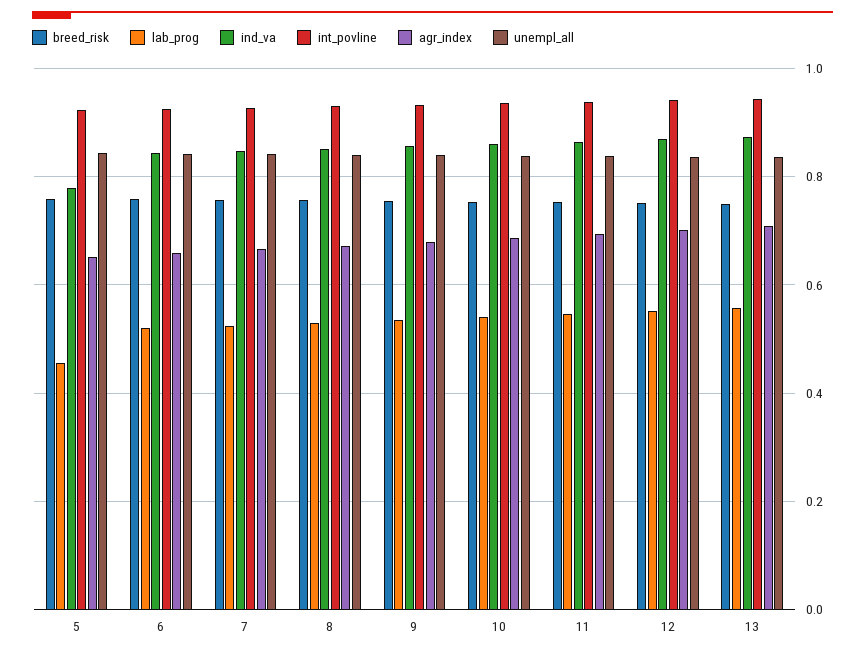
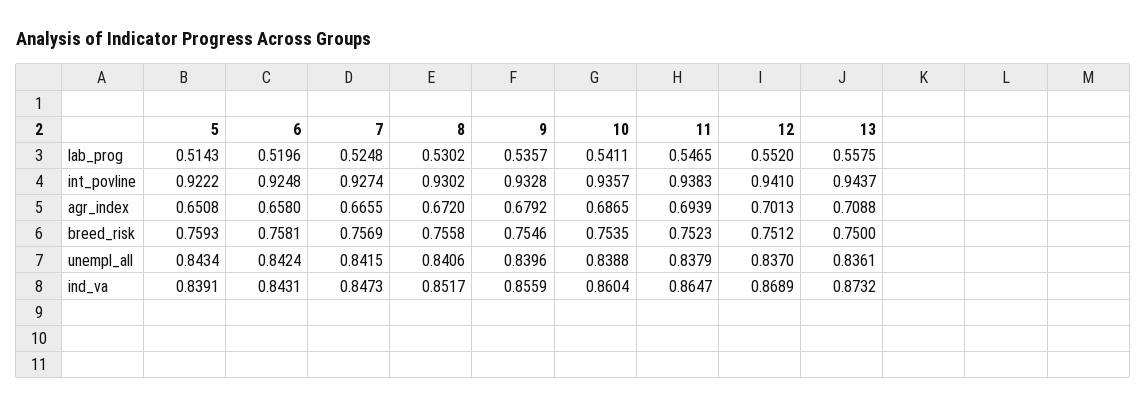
lab_prog, 5: 0.46 -> 0.5143
ind_va, 5: 0.78 -> 0.8391

